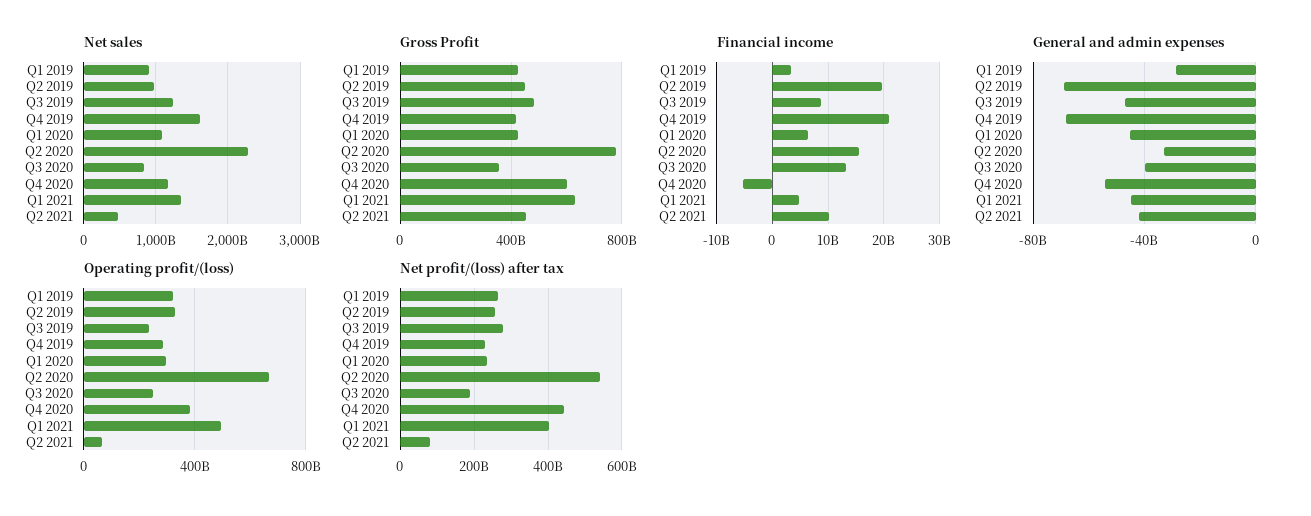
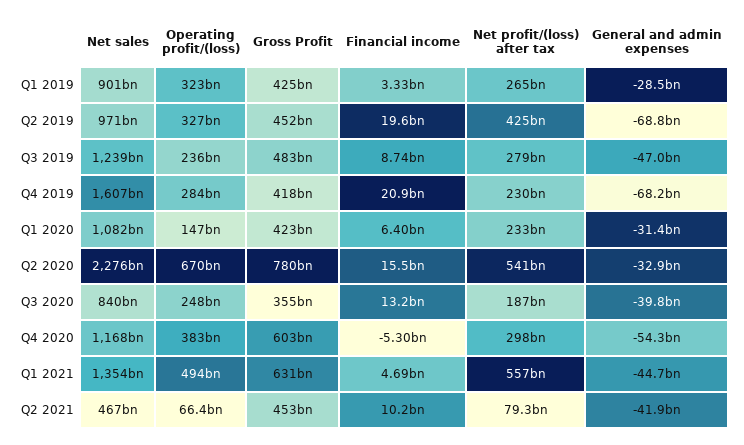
General and admin expenses, Q1 2020: -45000000000 -> -31400000000
Operating profit/(loss), Q1 2020: 300000000000 -> 147000000000
Net profit/(loss) after tax, Q2 2019: 260000000000 -> 425000000000
Net profit/(loss) after tax, Q4 2020: 440000000000 -> 298000000000
Net profit/(loss) after tax, Q1 2021: 400000000000 -> 557000000000

